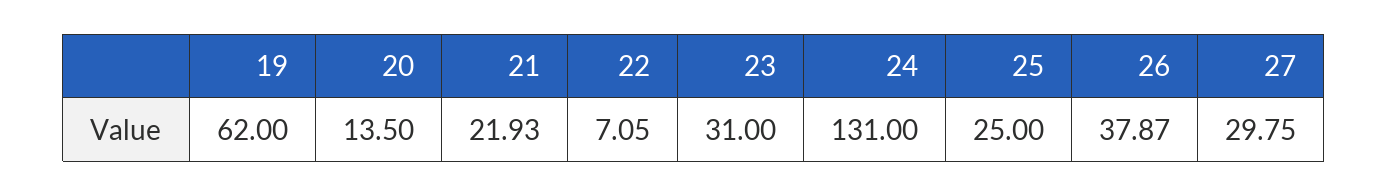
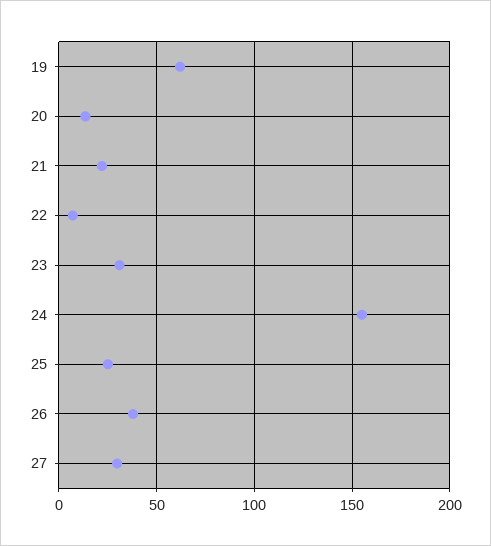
24: 131 -> 155

